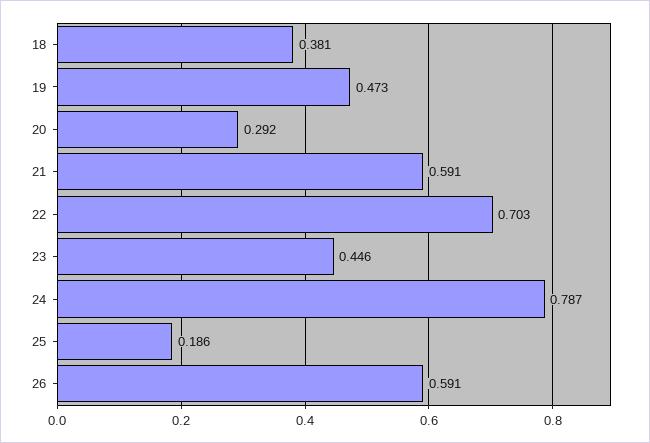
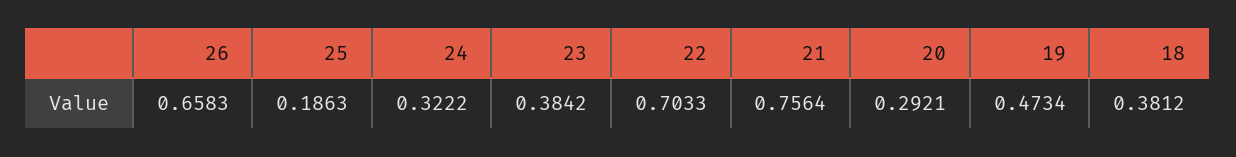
21: 0.591 -> 0.7564
23: 0.446 -> 0.3842
24: 0.787 -> 0.3222
26: 0.591 -> 0.6583

